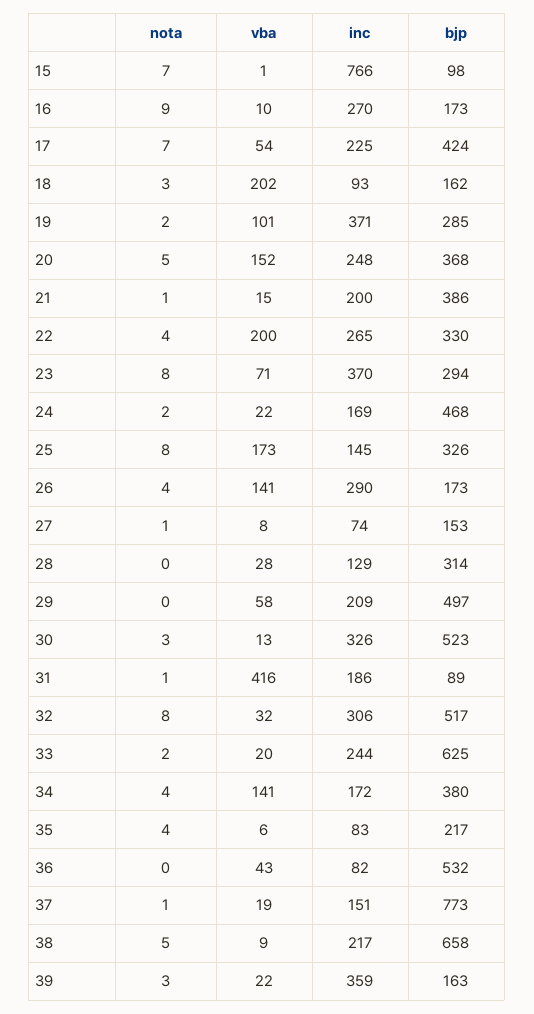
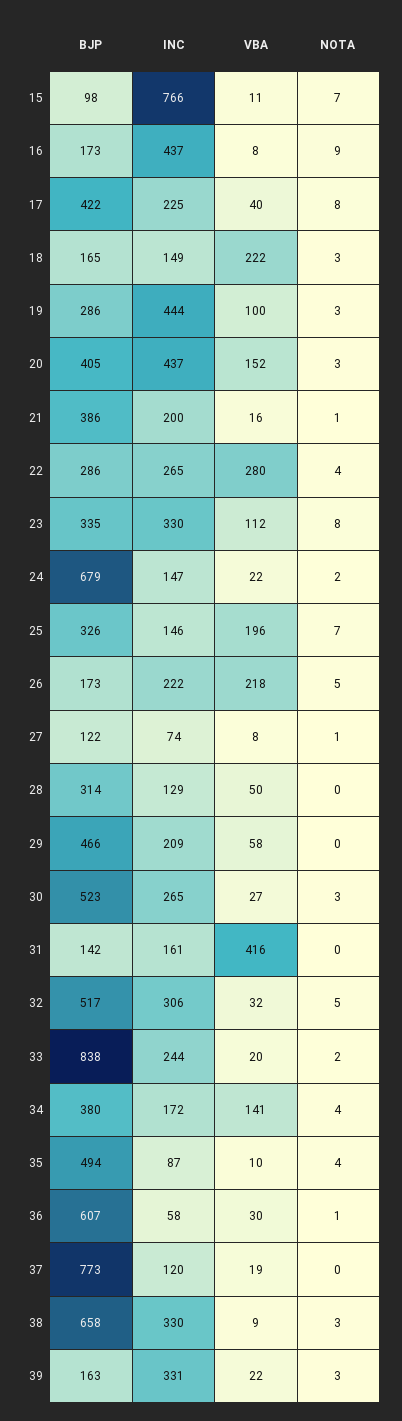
vba, 15: 1 -> 11
vba, 16: 10 -> 8
inc, 16: 270 -> 437
nota, 17: 7 -> 8
vba, 17: 54 -> 40
bjp, 17: 424 -> 422
vba, 18: 202 -> 222
inc, 18: 93 -> 149
bjp, 18: 162 -> 165
nota, 19: 2 -> 3
vba, 19: 101 -> 100
inc, 19: 371 -> 444
bjp, 19: 285 -> 286
nota, 20: 5 -> 3
inc, 20: 248 -> 437
bjp, 20: 368 -> 405
vba, 21: 15 -> 16
vba, 22: 200 -> 280
bjp, 22: 330 -> 286
vba, 23: 71 -> 112
inc, 23: 370 -> 330
bjp, 23: 294 -> 335
inc, 24: 169 -> 147
bjp, 24: 468 -> 679
nota, 25: 8 -> 7
vba, 25: 173 -> 196
inc, 25: 145 -> 146
nota, 26: 4 -> 5
vba, 26: 141 -> 218
inc, 26: 290 -> 222
bjp, 27: 153 -> 122
vba, 28: 28 -> 50
bjp, 29: 497 -> 466
vba, 30: 13 -> 27
inc, 30: 326 -> 265
nota, 31: 1 -> 0
inc, 31: 186 -> 161
bjp, 31: 89 -> 142
nota, 32: 8 -> 5
bjp, 33: 625 -> 838
vba, 35: 6 -> 10
inc, 35: 83 -> 87
bjp, 35: 217 -> 494
nota, 36: 0 -> 1
vba, 36: 43 -> 30
inc, 36: 82 -> 58
bjp, 36: 532 -> 607
nota, 37: 1 -> 0
inc, 37: 151 -> 120
nota, 38: 5 -> 3
inc, 38: 217 -> 330
inc, 39: 359 -> 331

